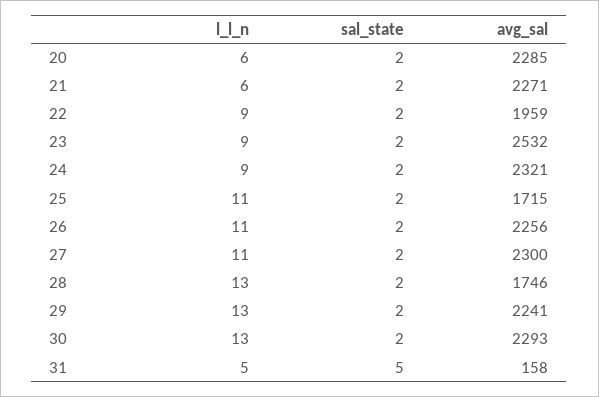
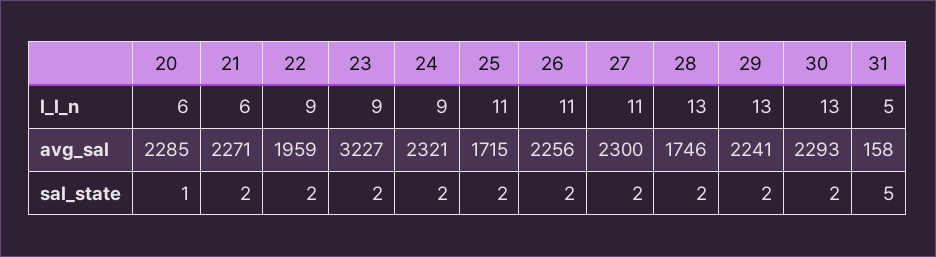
sal_state, 20: 2 -> 1
avg_sal, 23: 2532 -> 3227

